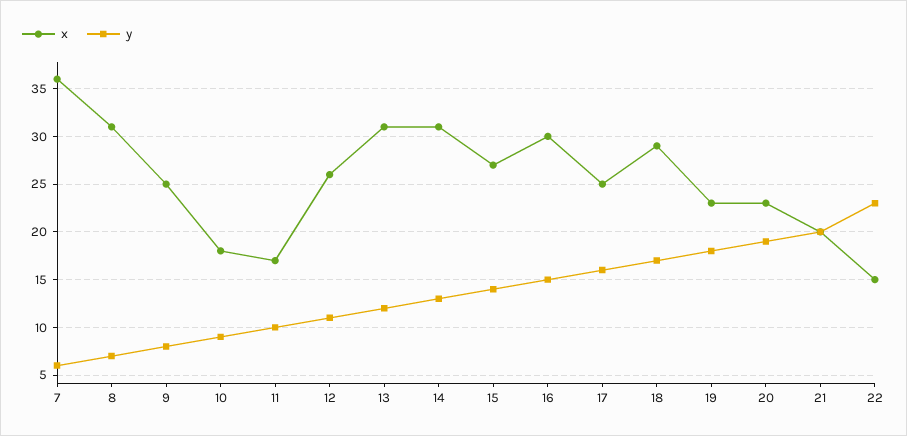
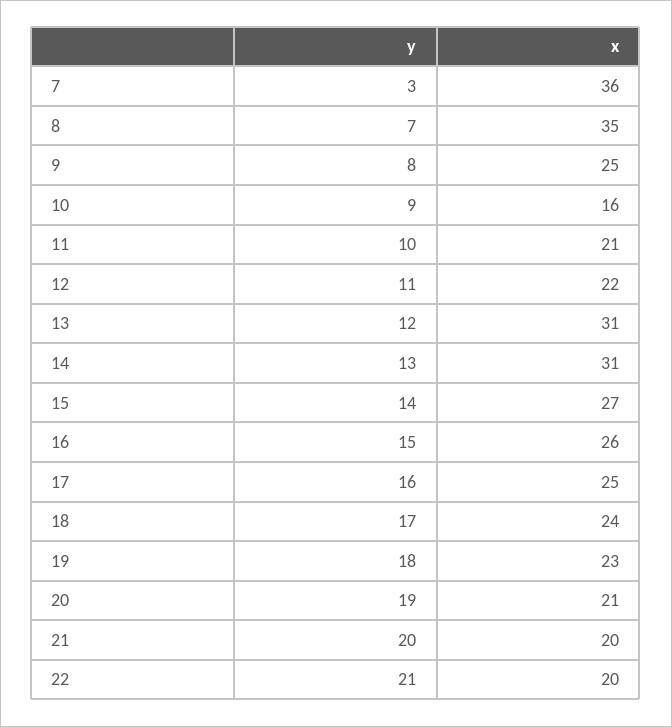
y, 7: 6 -> 3
x, 8: 31 -> 35
x, 10: 18 -> 16
x, 11: 17 -> 21
x, 12: 26 -> 22
x, 16: 30 -> 26
x, 18: 29 -> 24
x, 20: 23 -> 21
x, 22: 15 -> 20
y, 22: 23 -> 21

